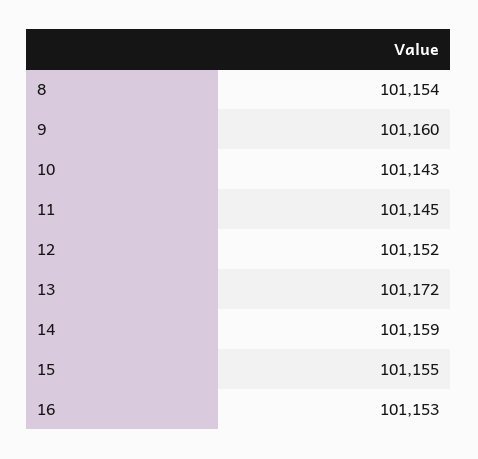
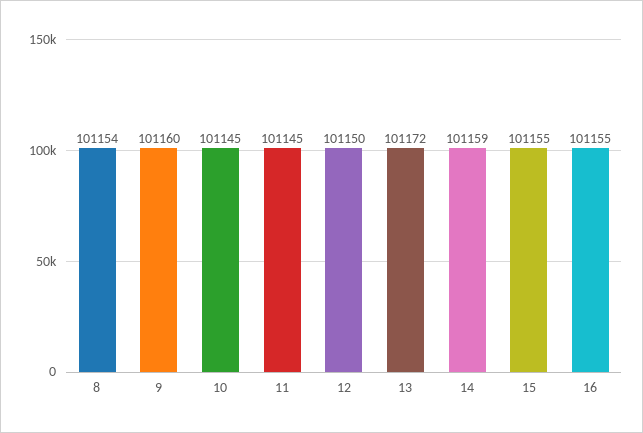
10: 101143 -> 101145
12: 101152 -> 101150
16: 101153 -> 101155

